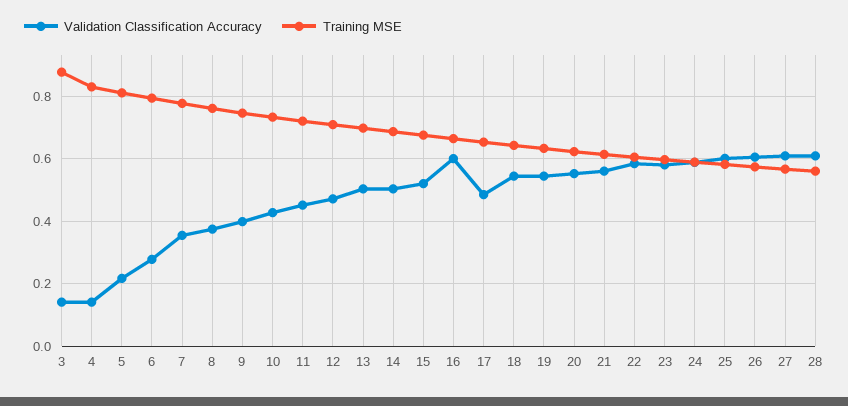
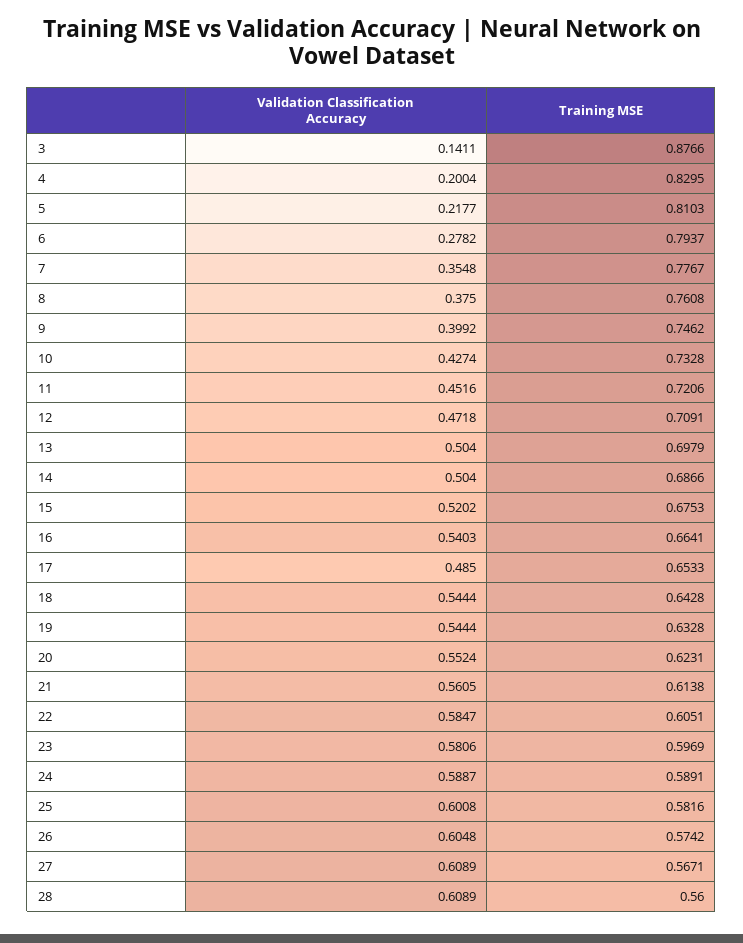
Validation Classification Accuracy, 4: 0.14 -> 0.2004
Validation Classification Accuracy, 16: 0.6 -> 0.5403

